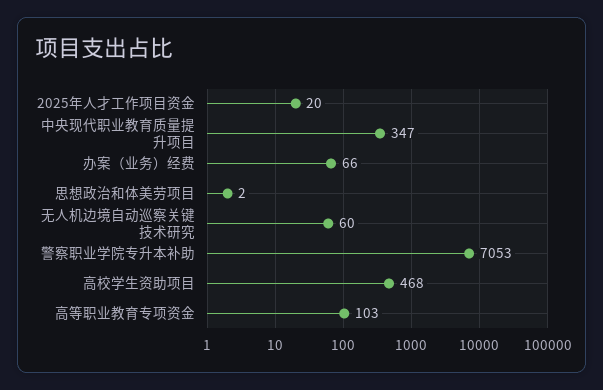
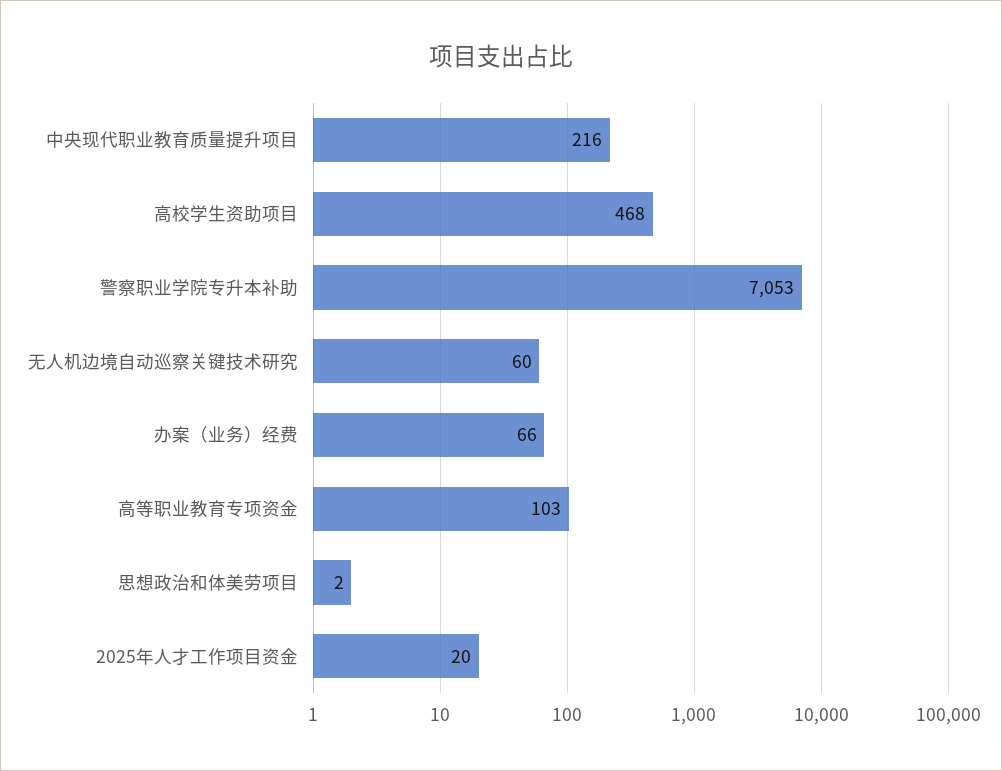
中央现代职业教育质量提升项目: 347 -> 216

